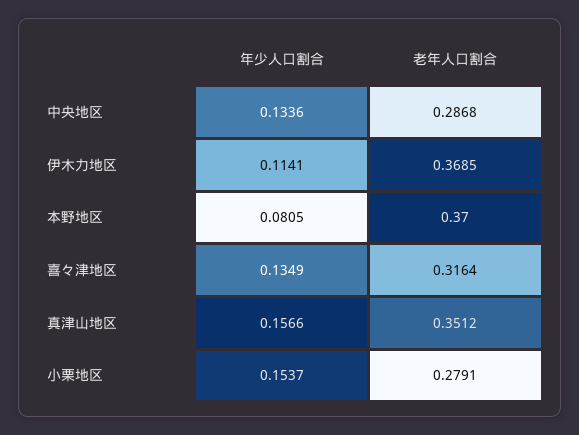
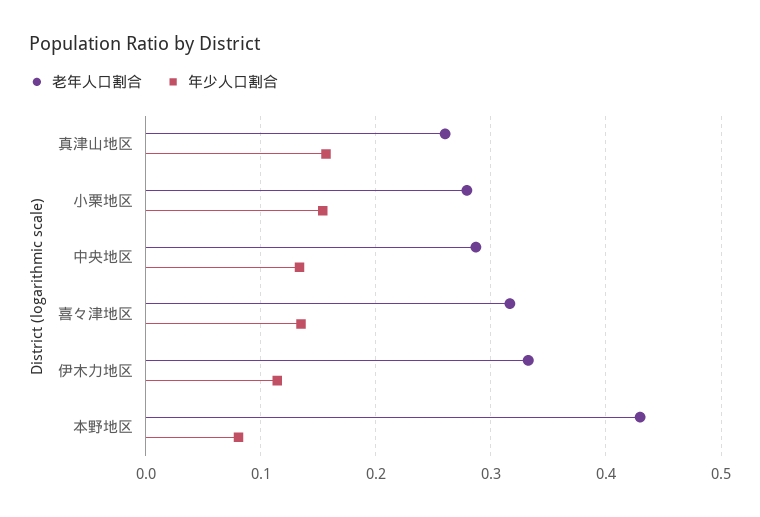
老年人口割合, 伊木力地区: 0.3685 -> 0.33
老年人口割合, 本野地区: 0.37 -> 0.43
老年人口割合, 真津山地区: 0.3512 -> 0.26

